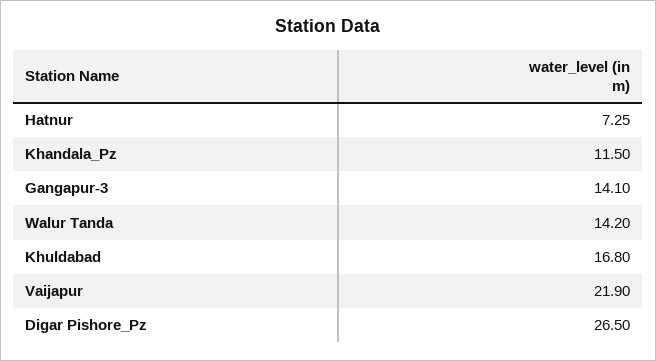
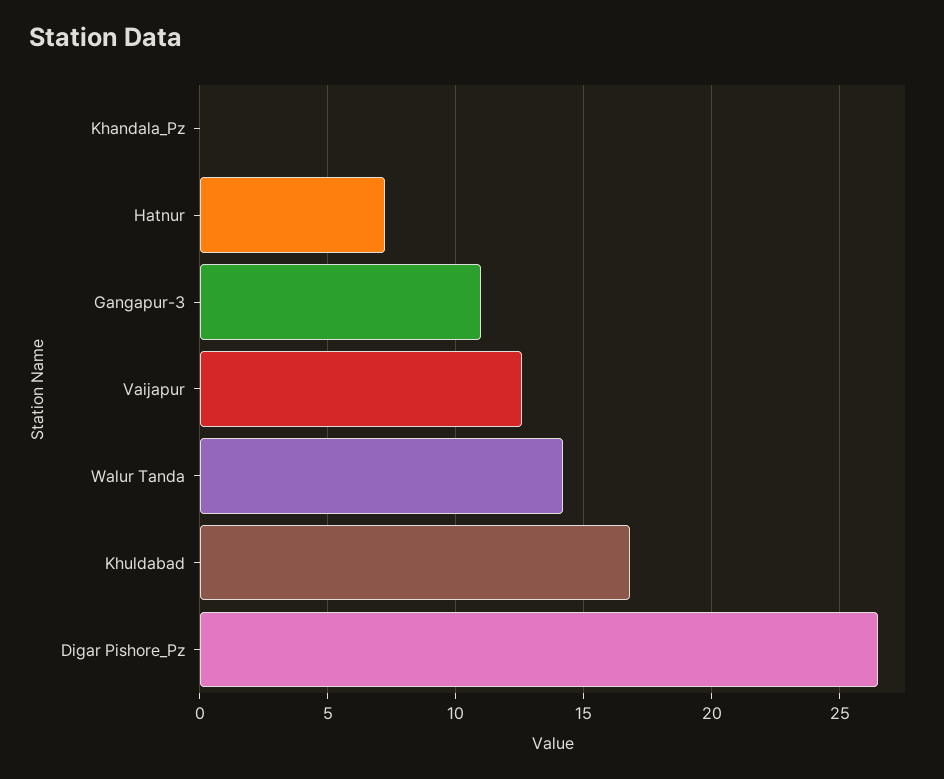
Khandala_Pz: 11.5 -> 0
Gangapur-3: 14.1 -> 11
Vaijapur: 21.9 -> 12.5

